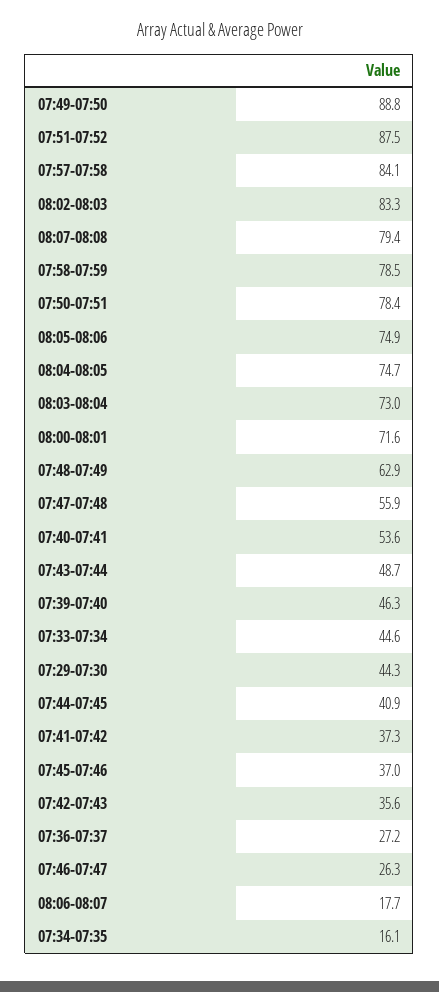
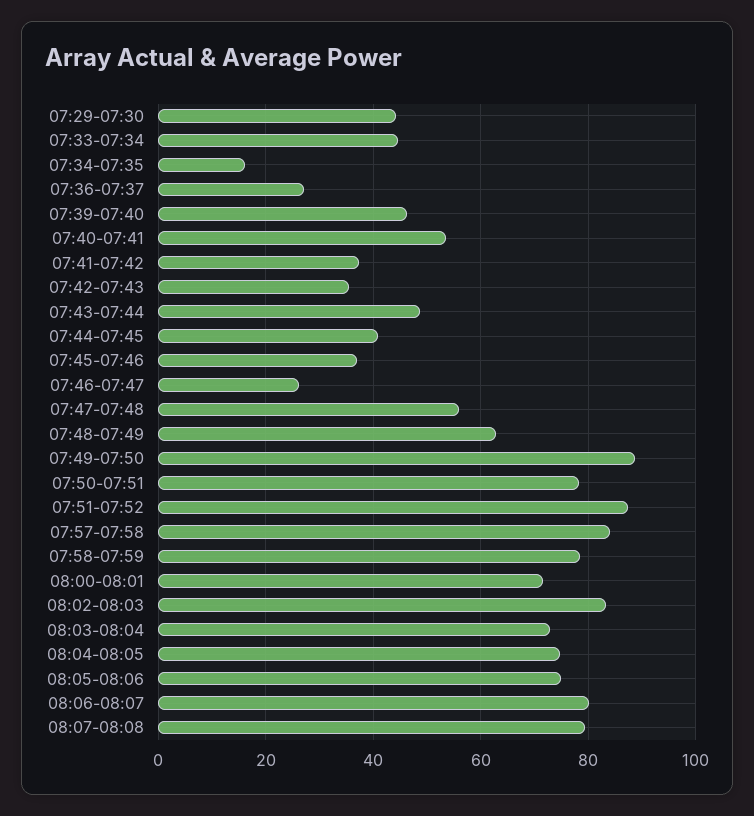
08:06-08:07: 17.7 -> 80

